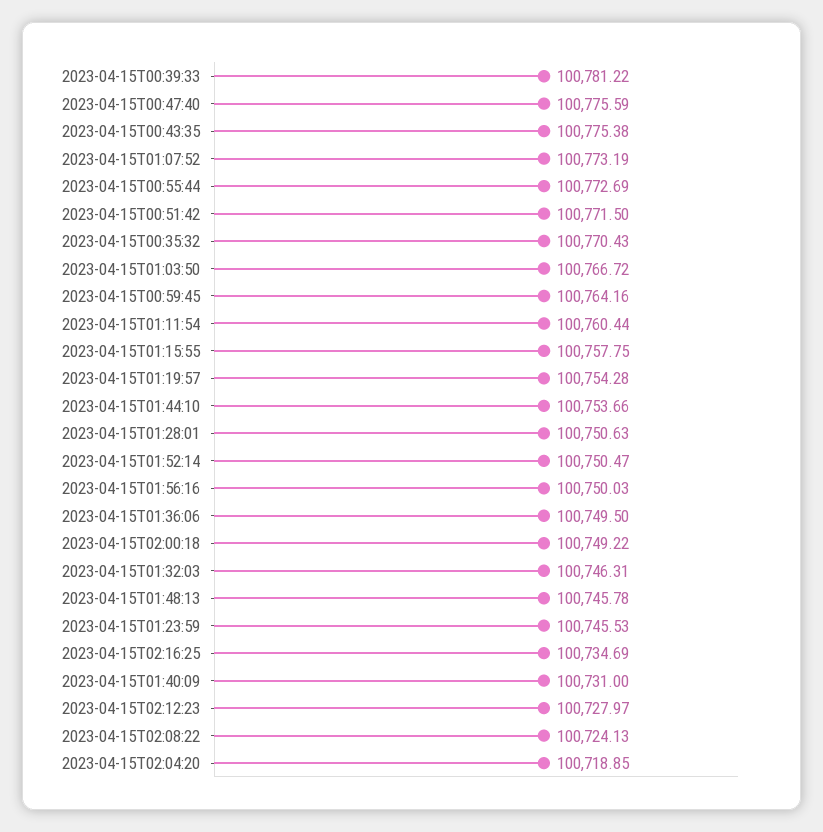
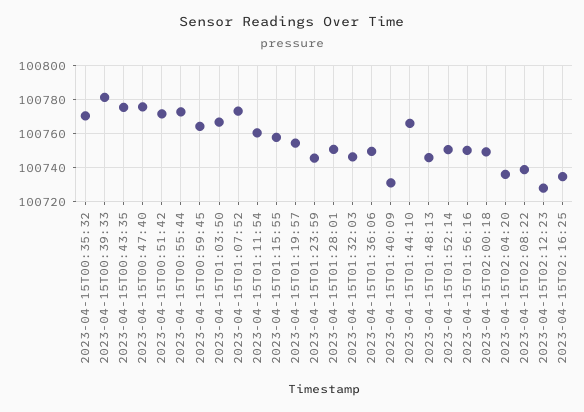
2023-04-15T01:44:10: 100753.66 -> 100765
2023-04-15T02:08:22: 100724.13 -> 100740
2023-04-15T02:04:20: 100718.85 -> 100735

